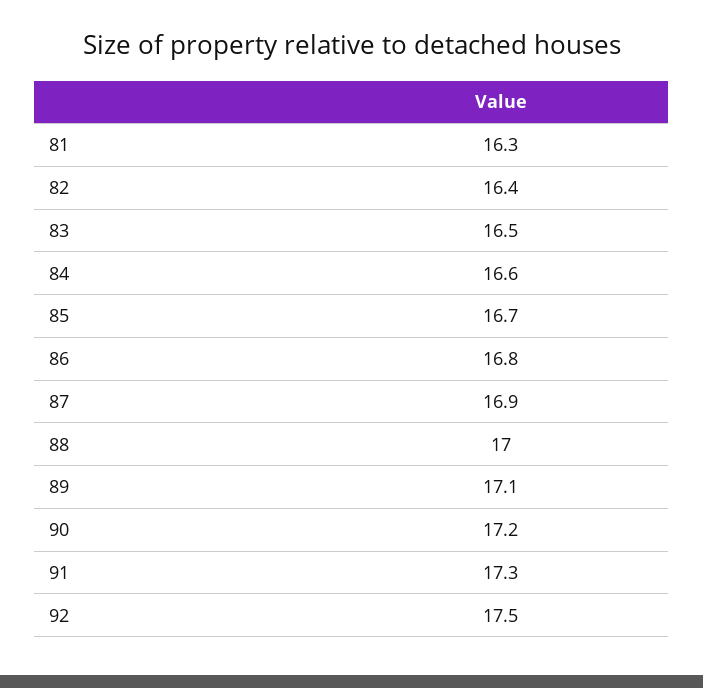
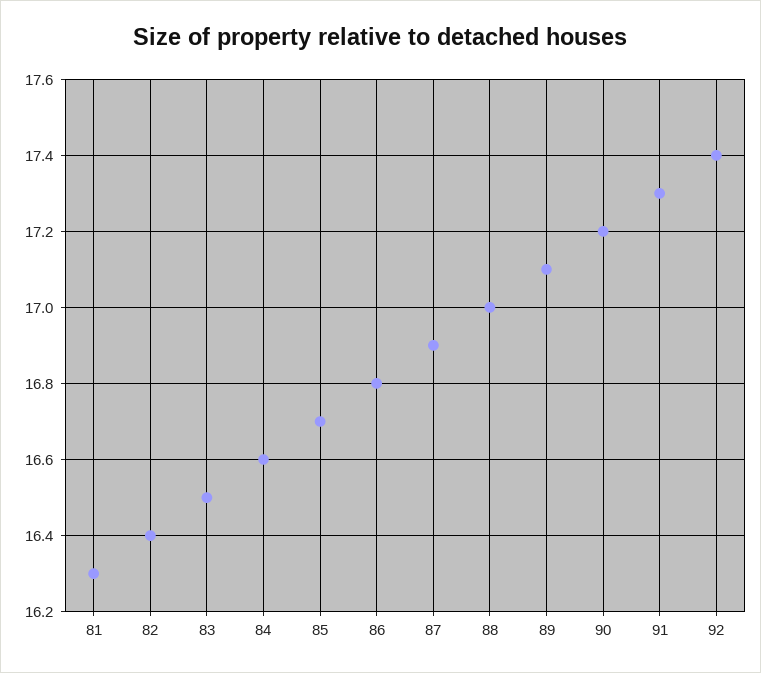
92: 17.5 -> 17.4

